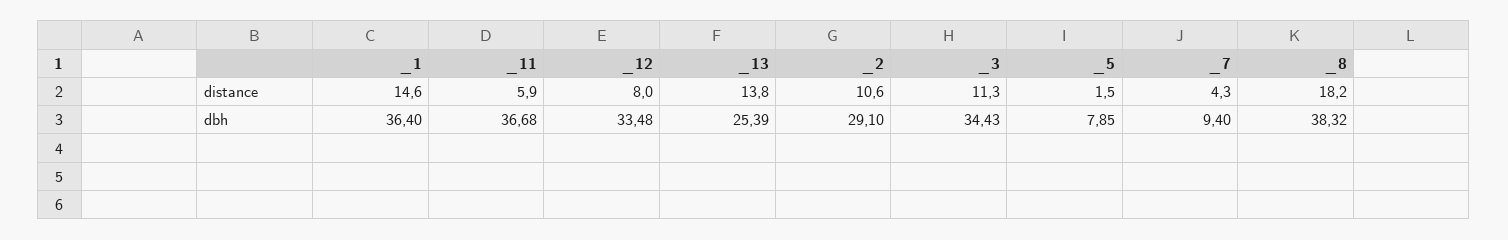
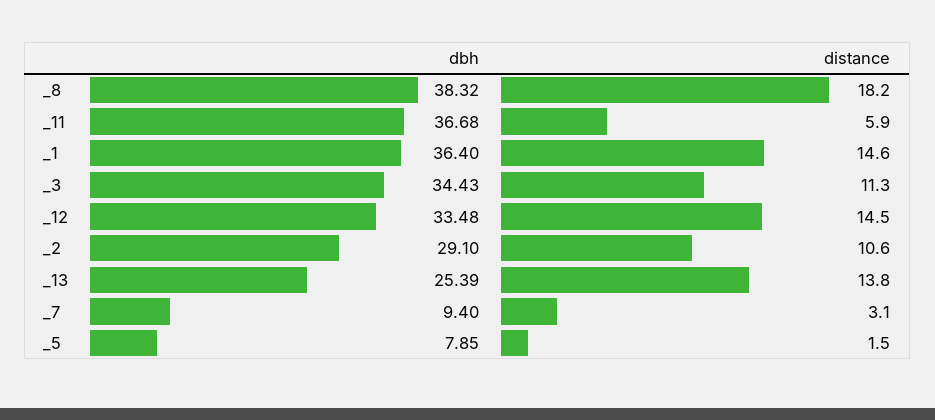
_12, distance: 8 -> 14.5
_7, distance: 4.3 -> 3.1

